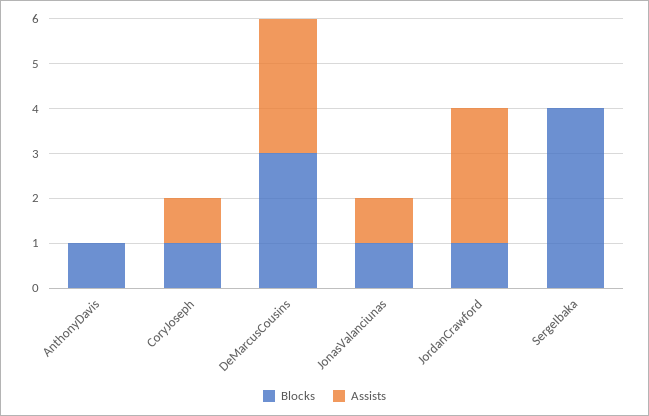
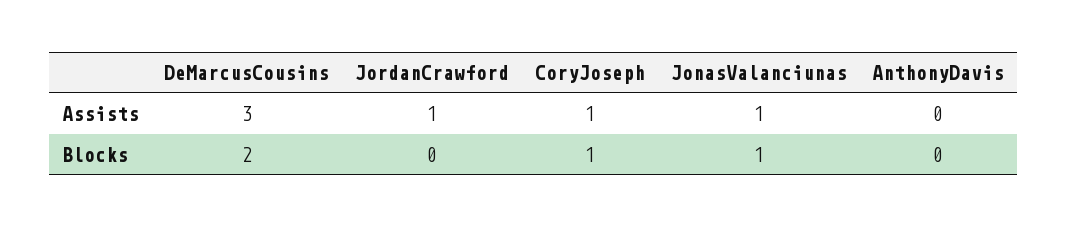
Blocks, AnthonyDavis: 1 -> 0
Blocks, DeMarcusCousins: 3 -> 2
Blocks, JordanCrawford: 1 -> 0
Assists, JordanCrawford: 3 -> 1
Blocks, SergeIbaka: 4 -> none
Assists, SergeIbaka: 0 -> none

